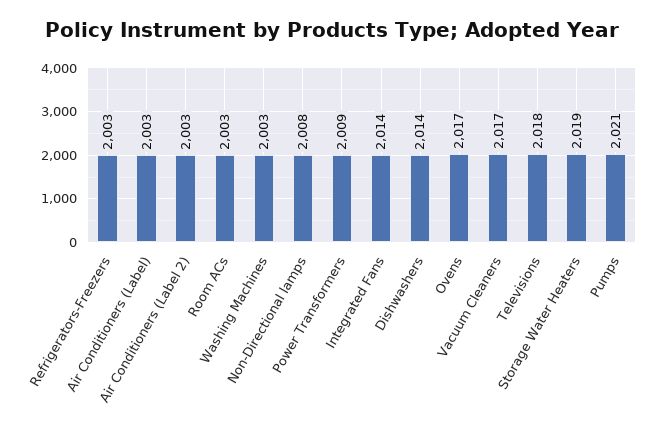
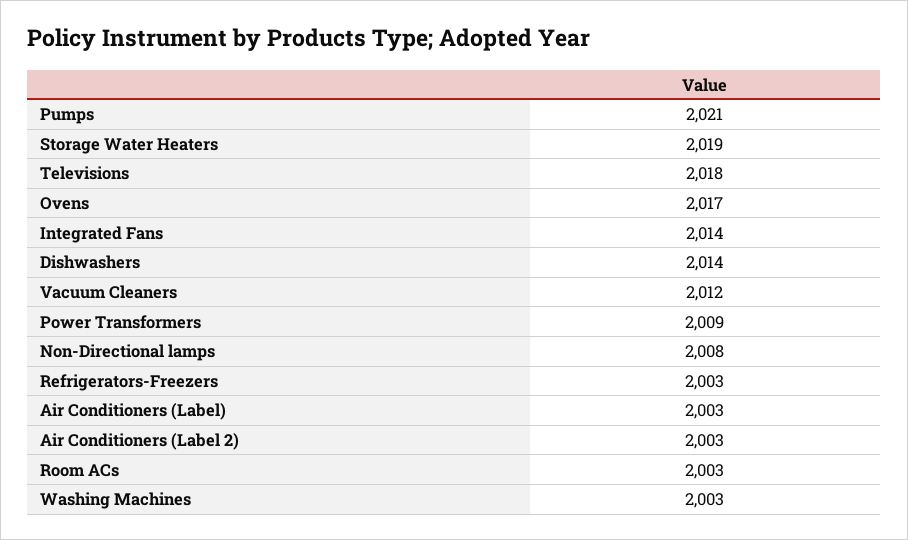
Vacuum Cleaners: 2017 -> 2012

